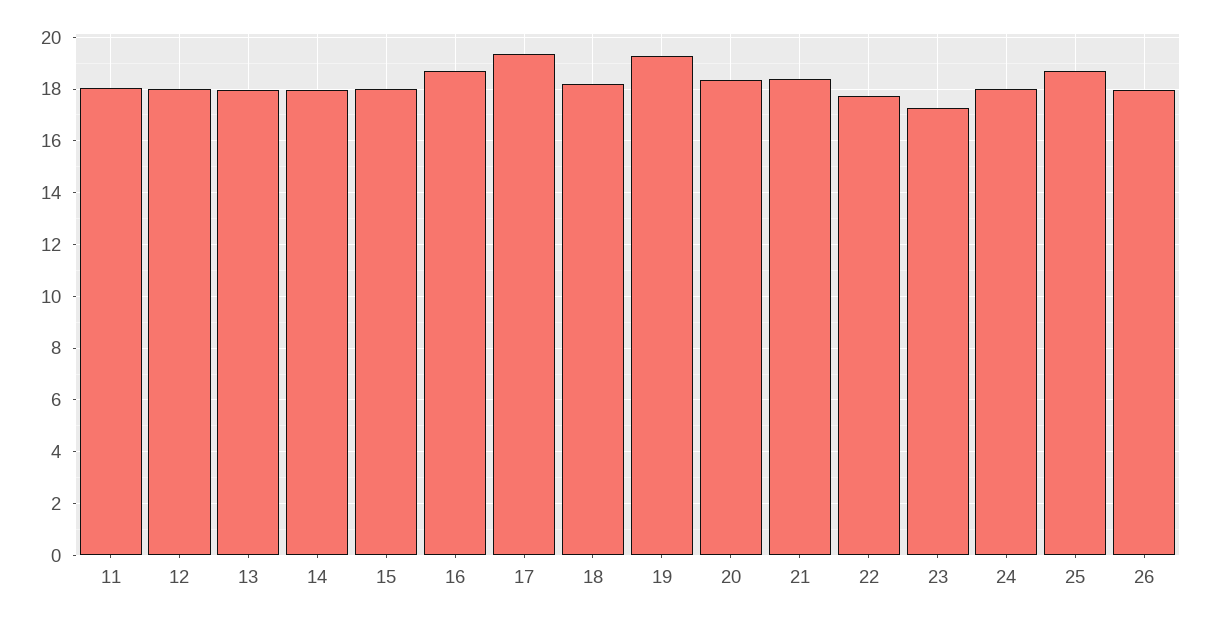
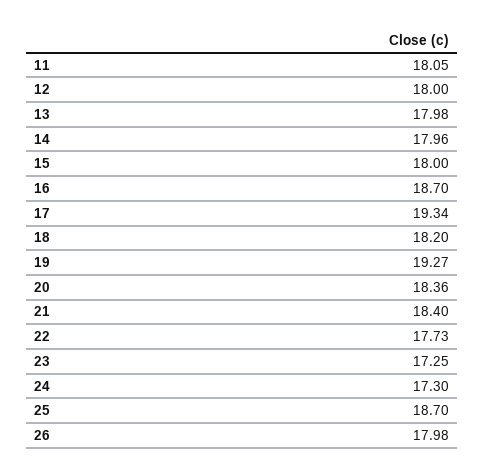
24: 18 -> 17.3

